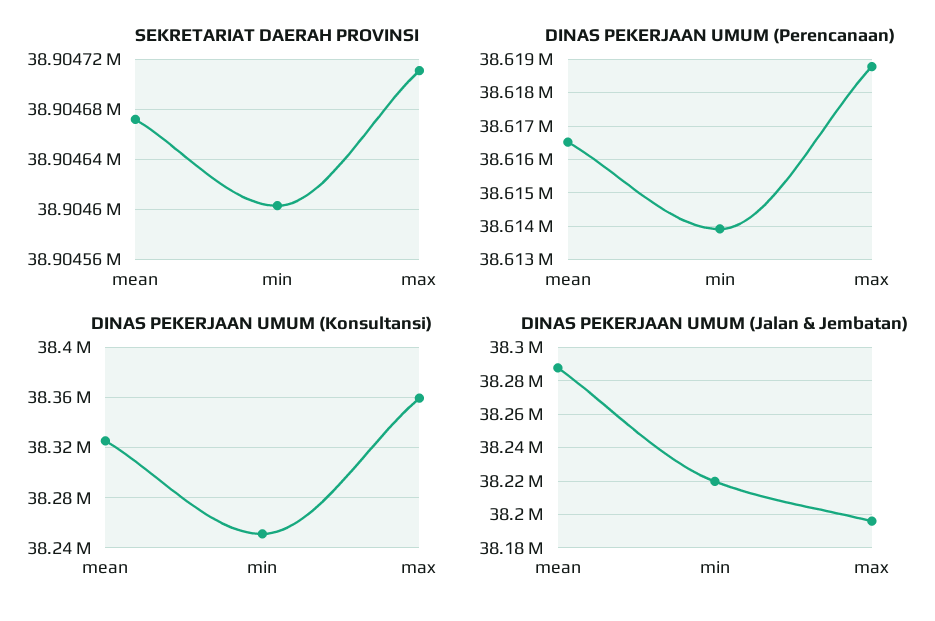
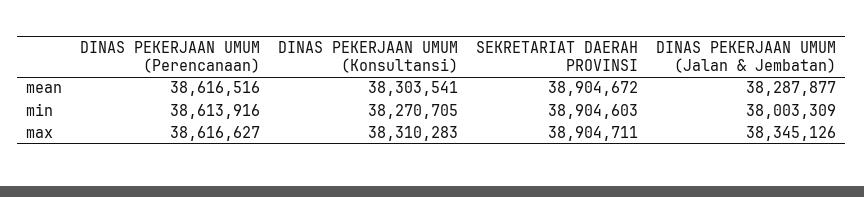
DINAS PEKERJAAN UMUM (Perencanaan), max: 38618800 -> 38616627
DINAS PEKERJAAN UMUM (Konsultansi), mean: 38325000 -> 38303541
DINAS PEKERJAAN UMUM (Konsultansi), min: 38250000 -> 38270705
DINAS PEKERJAAN UMUM (Konsultansi), max: 38360000 -> 38310283
DINAS PEKERJAAN UMUM (Jalan & Jembatan), min: 38220000 -> 38003309
DINAS PEKERJAAN UMUM (Jalan & Jembatan), max: 38195000 -> 38345126

